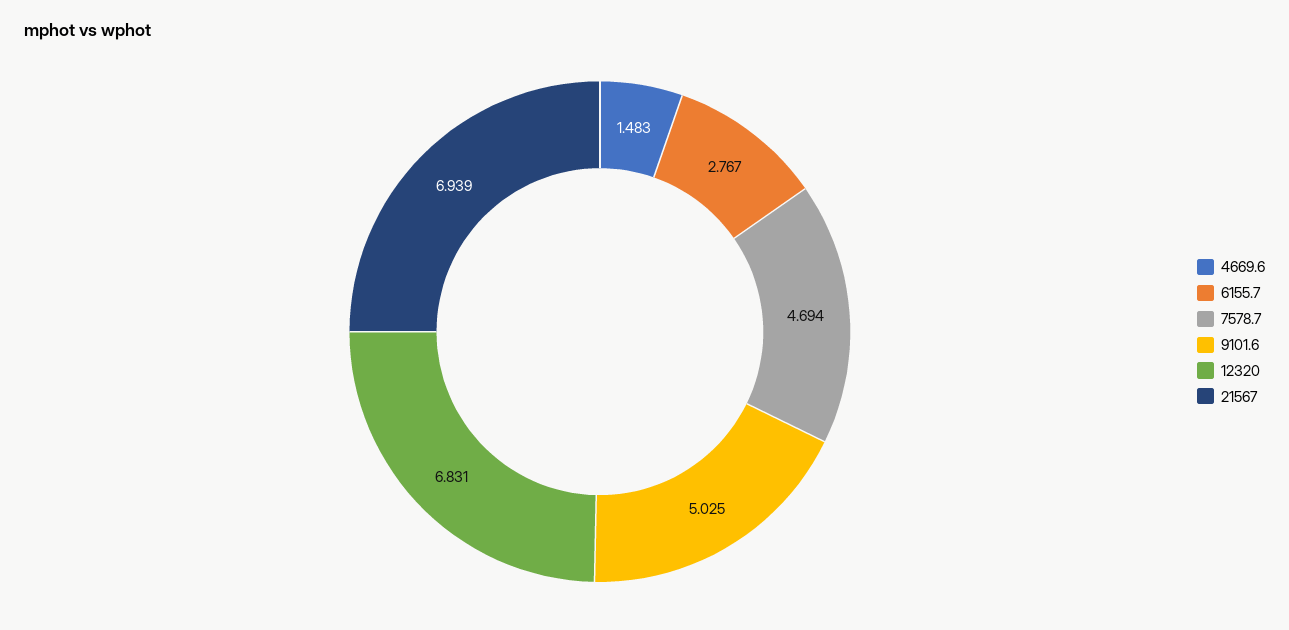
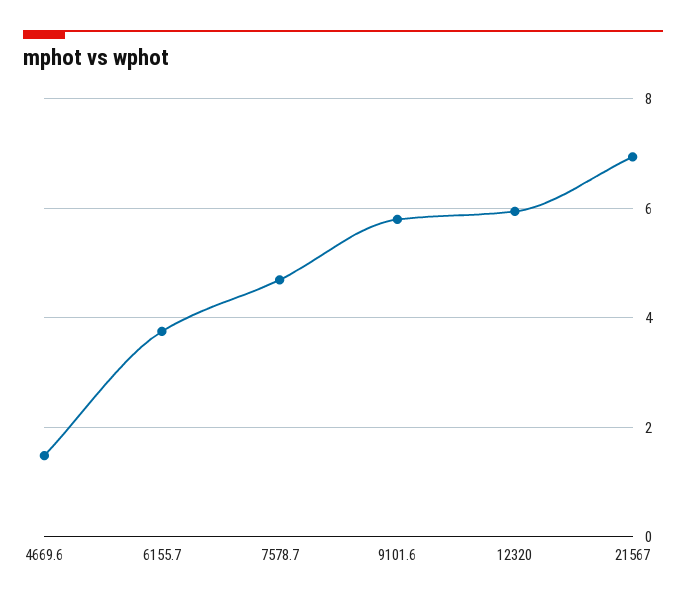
6155.7: 2.767 -> 3.8
9101.6: 5.025 -> 5.8
12320: 6.831 -> 6

